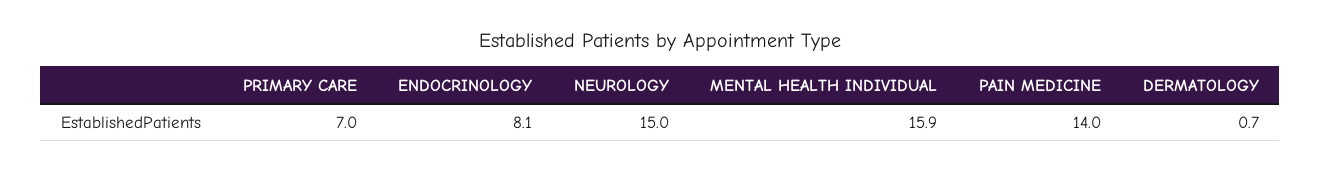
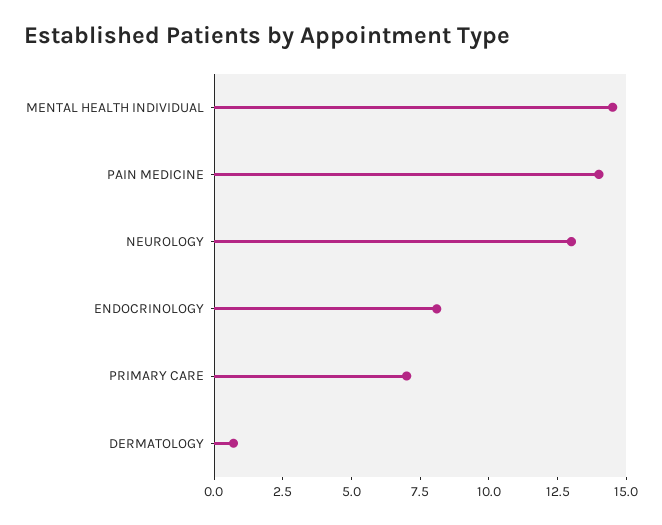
NEUROLOGY: 15 -> 13
MENTAL HEALTH INDIVIDUAL: 15.9 -> 14.5

